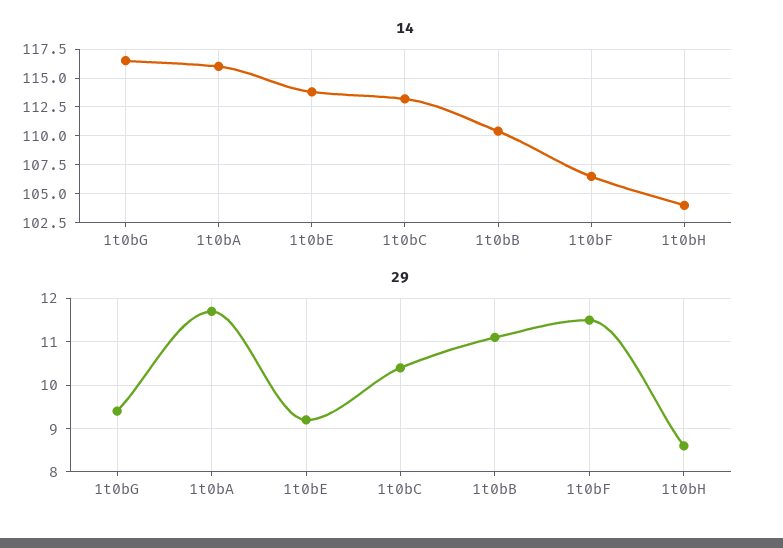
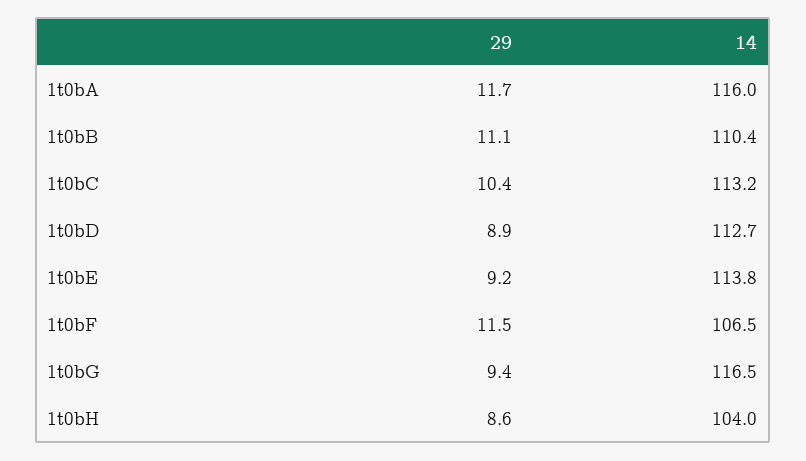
29, 1t0bD: none -> 8.9
14, 1t0bD: none -> 112.7

